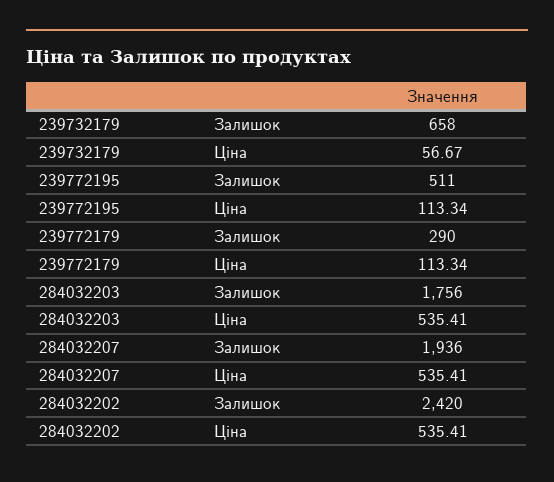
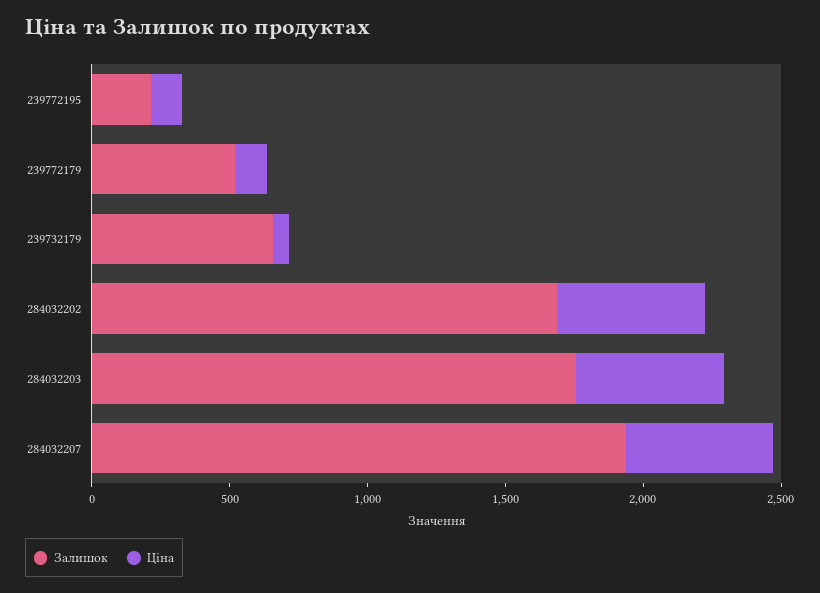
Залишок, 239772195: 511 -> 200
Залишок, 239772179: 290 -> 500
Залишок, 284032202: 2420 -> 1700

